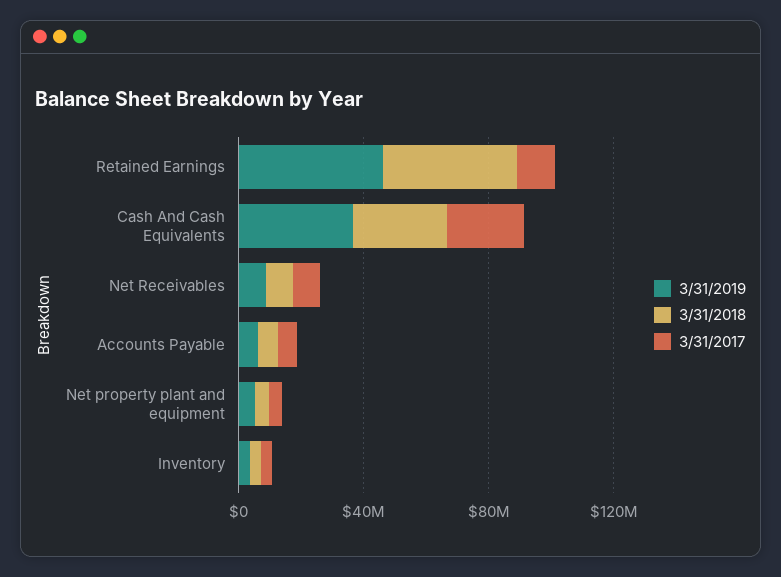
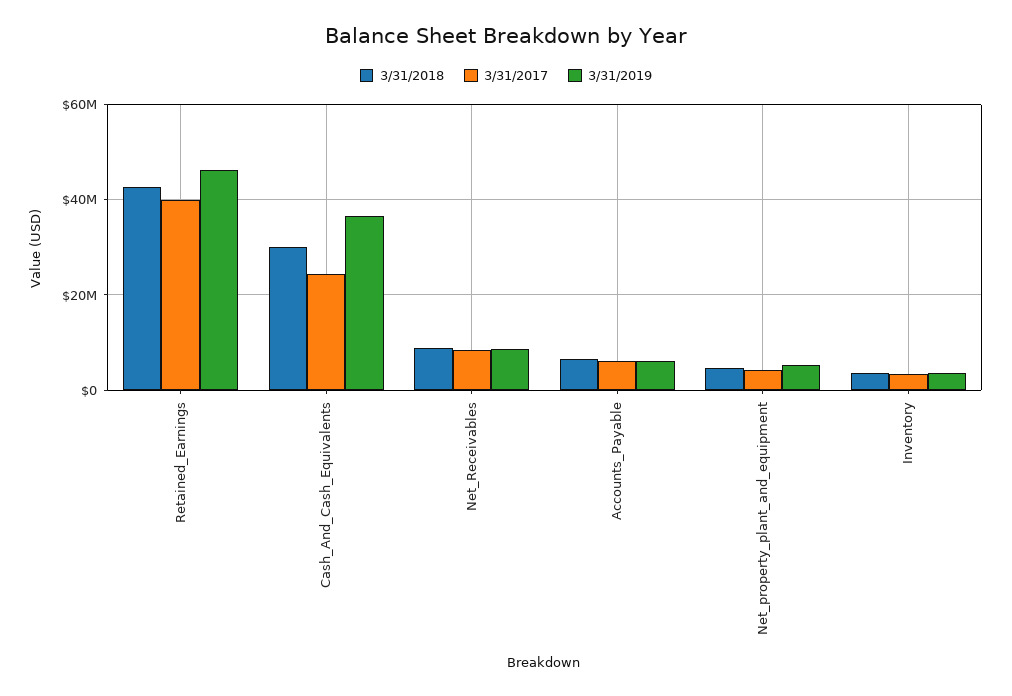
3/31/2017, Retained Earnings: 10000000 -> 40000000

